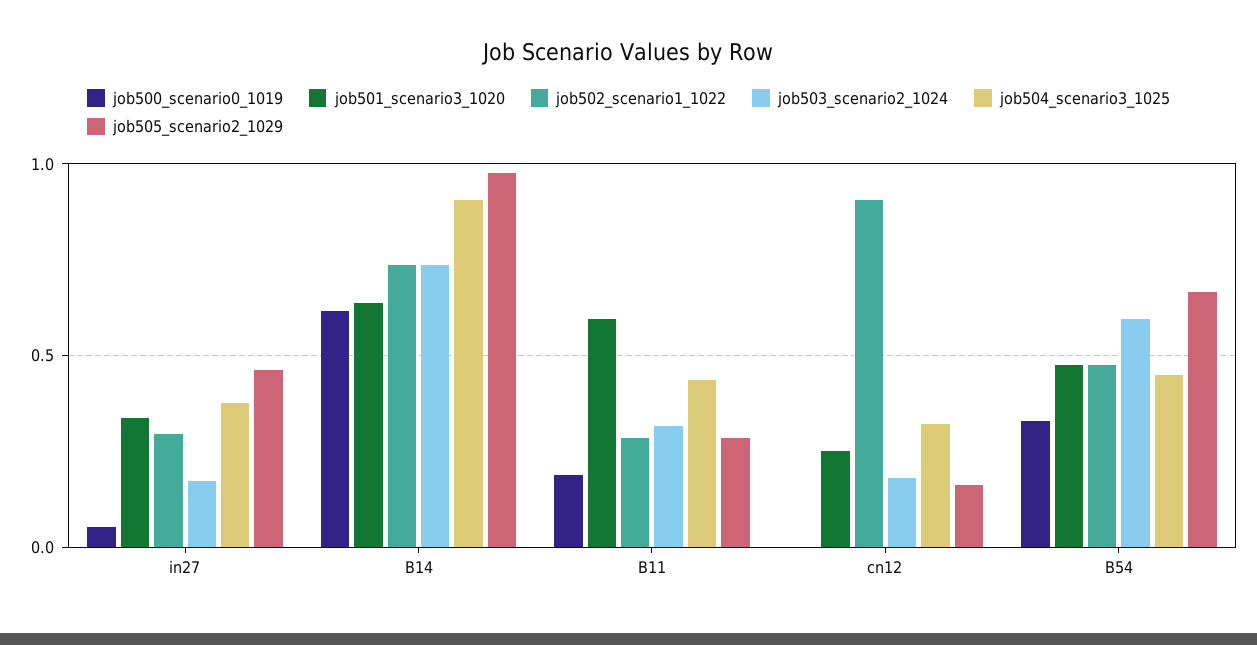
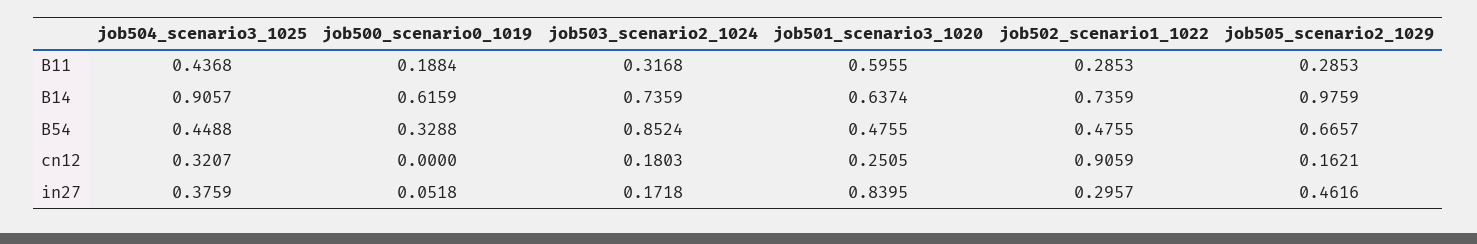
job501_scenario3_1020, in27: 0.35 -> 0.8395
job503_scenario2_1024, B54: 0.6 -> 0.8524

